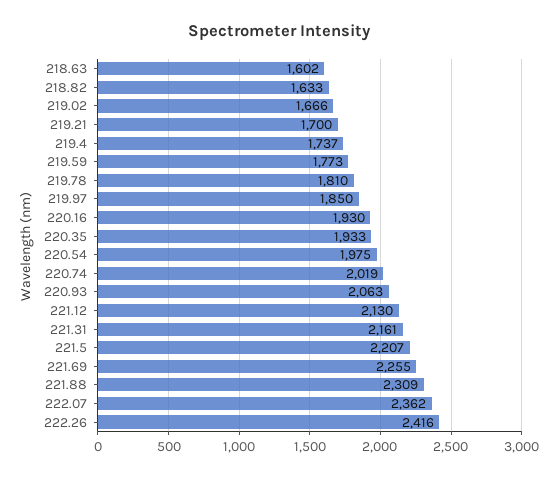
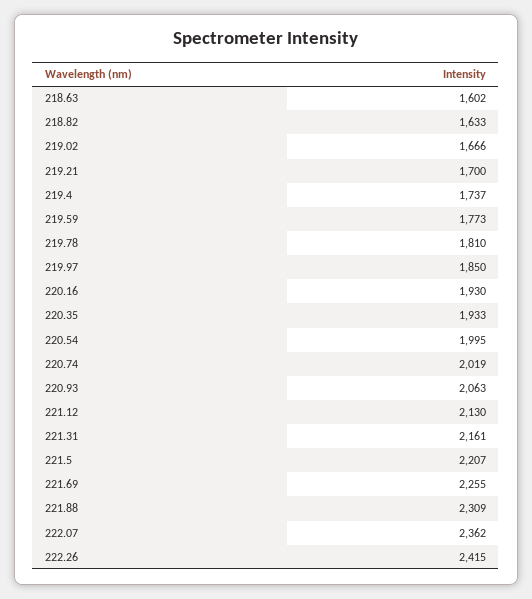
220.54: 1975 -> 1995
222.26: 2416 -> 2415

